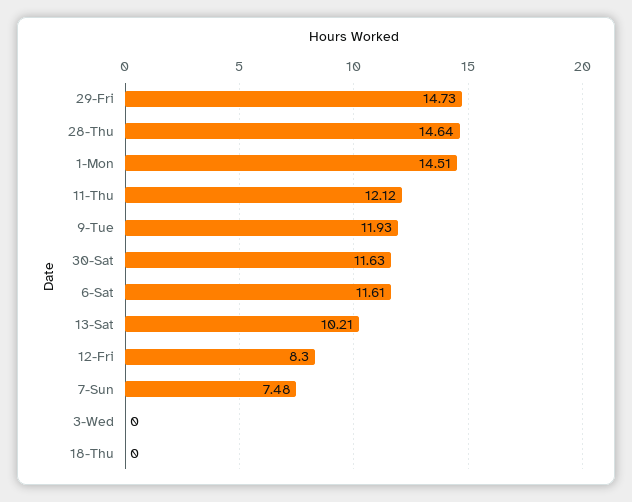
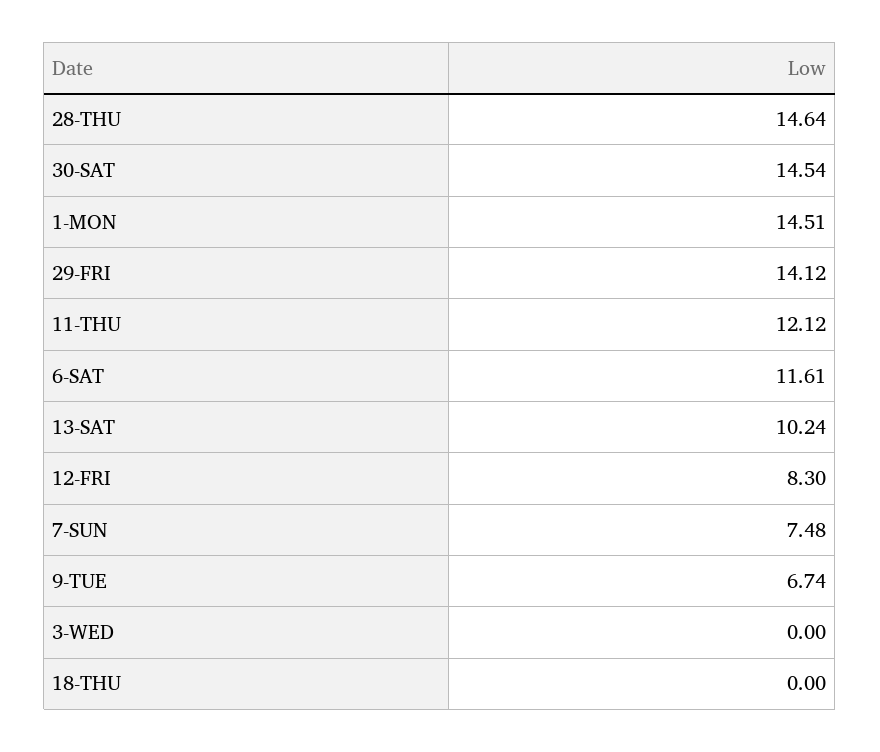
29-Fri: 14.73 -> 14.12
9-Tue: 11.93 -> 6.74
30-Sat: 11.63 -> 14.54
13-Sat: 10.21 -> 10.24

